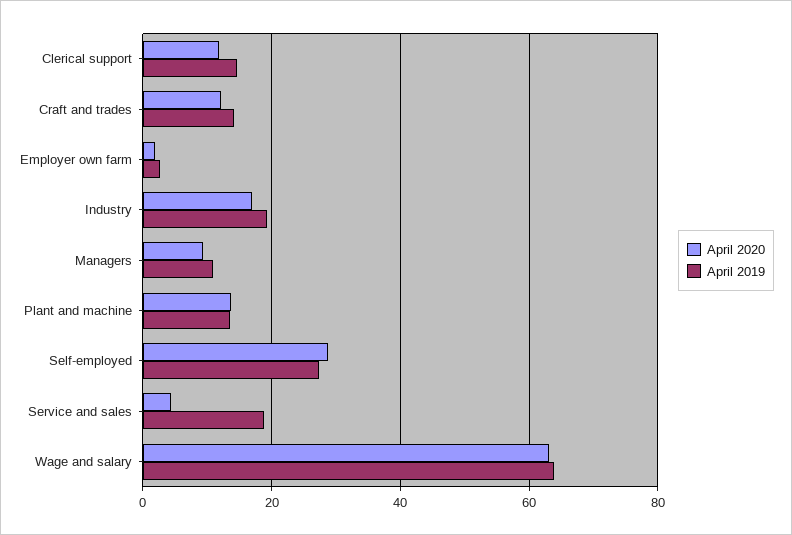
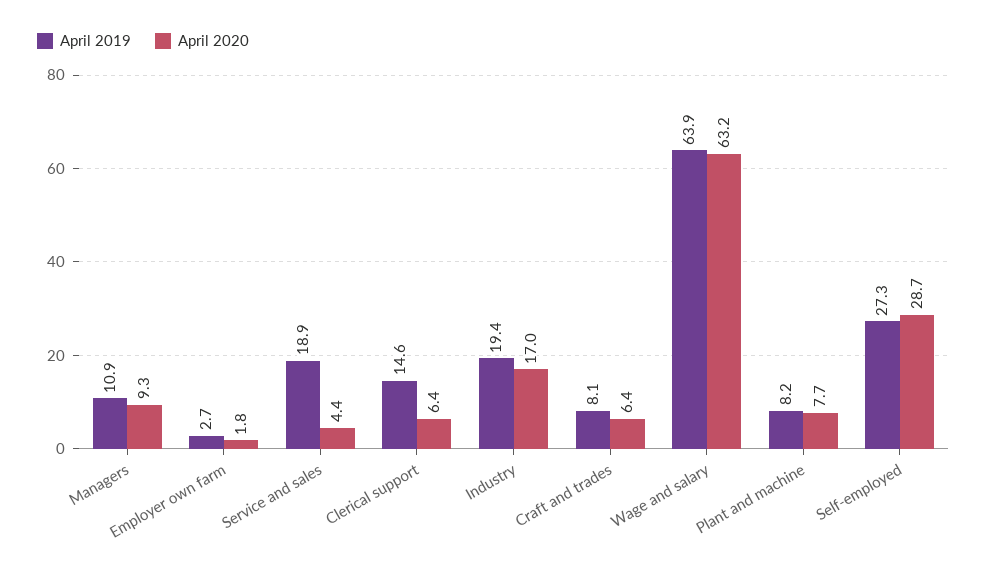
April 2020, Clerical support: 12 -> 6.4
April 2020, Craft and trades: 12 -> 6.4
April 2019, Craft and trades: 14 -> 8.1
April 2020, Plant and machine: 14 -> 7.7
April 2019, Plant and machine: 14 -> 8.2

